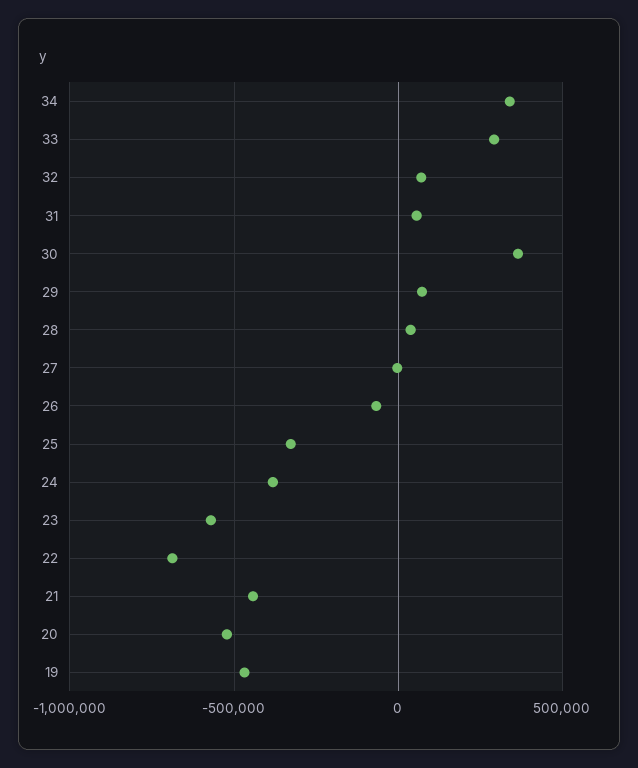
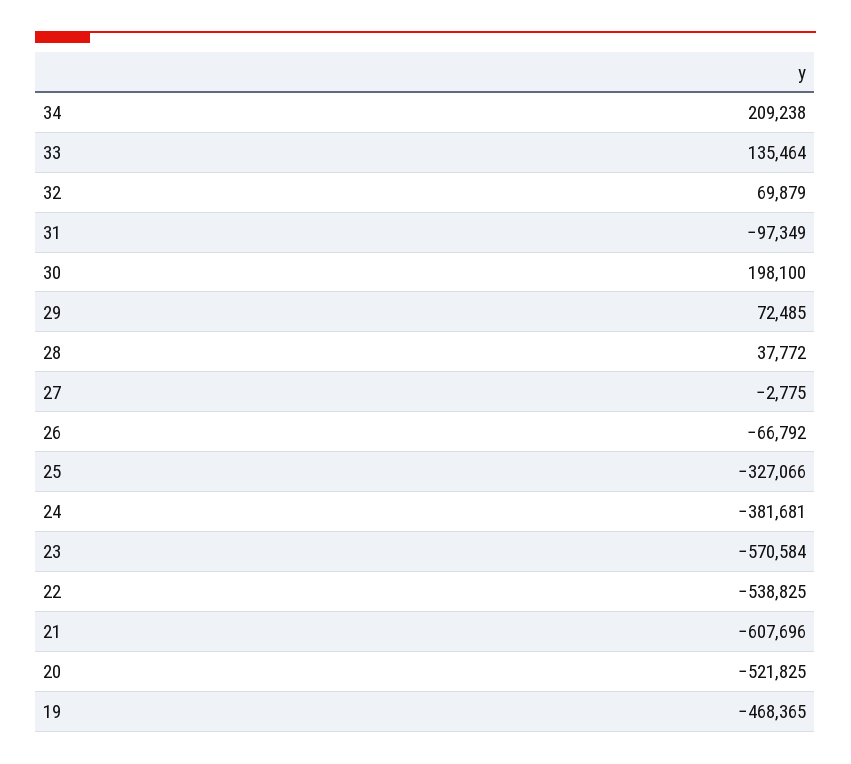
34: 350000 -> 209238
33: 300000 -> 135464
31: 50000 -> -97349
30: 350000 -> 198100
22: -700000 -> -538825
21: -450000 -> -607696

